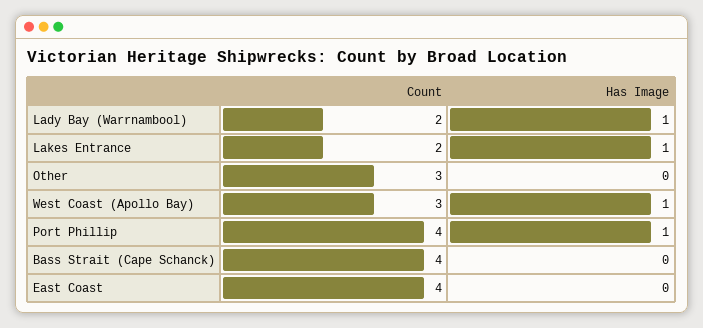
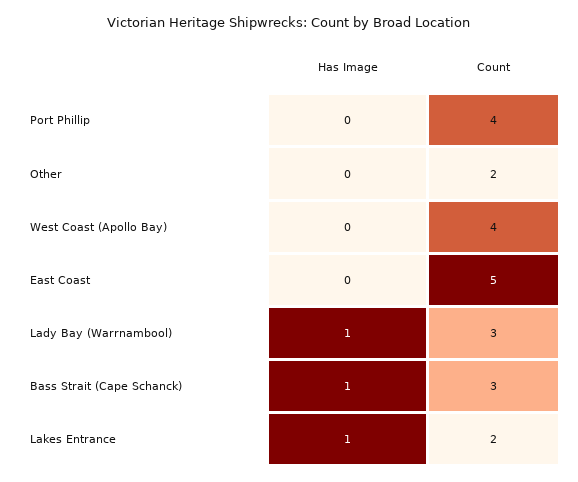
Count, Lady Bay (Warrnambool): 2 -> 3
Count, Other: 3 -> 2
Count, West Coast (Apollo Bay): 3 -> 4
Has Image, West Coast (Apollo Bay): 1 -> 0
Has Image, Port Phillip: 1 -> 0
Count, Bass Strait (Cape Schanck): 4 -> 3
Has Image, Bass Strait (Cape Schanck): 0 -> 1
Count, East Coast: 4 -> 5

